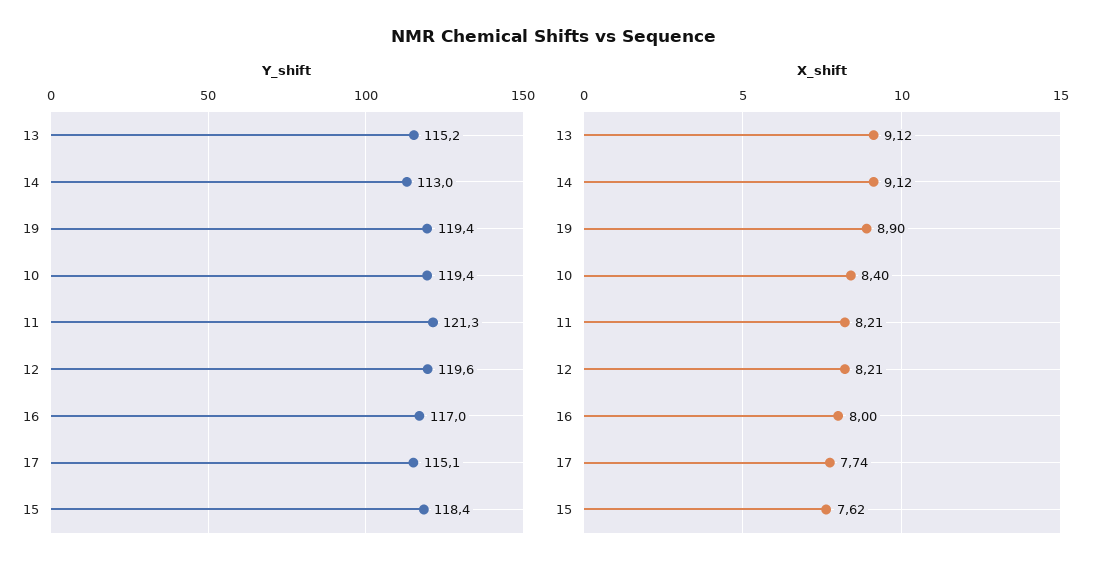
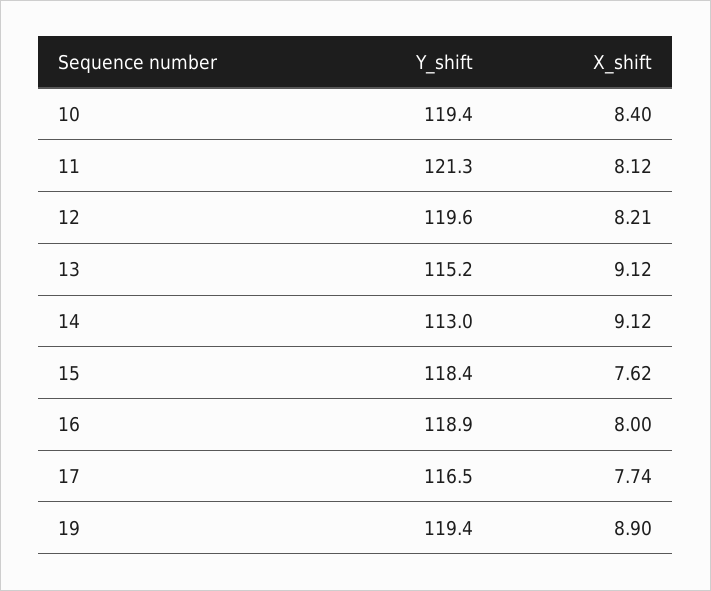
Y_shift, 16: 117 -> 118.9
Y_shift, 17: 115.1 -> 116.5
X_shift, 11: 8.21 -> 8.12

